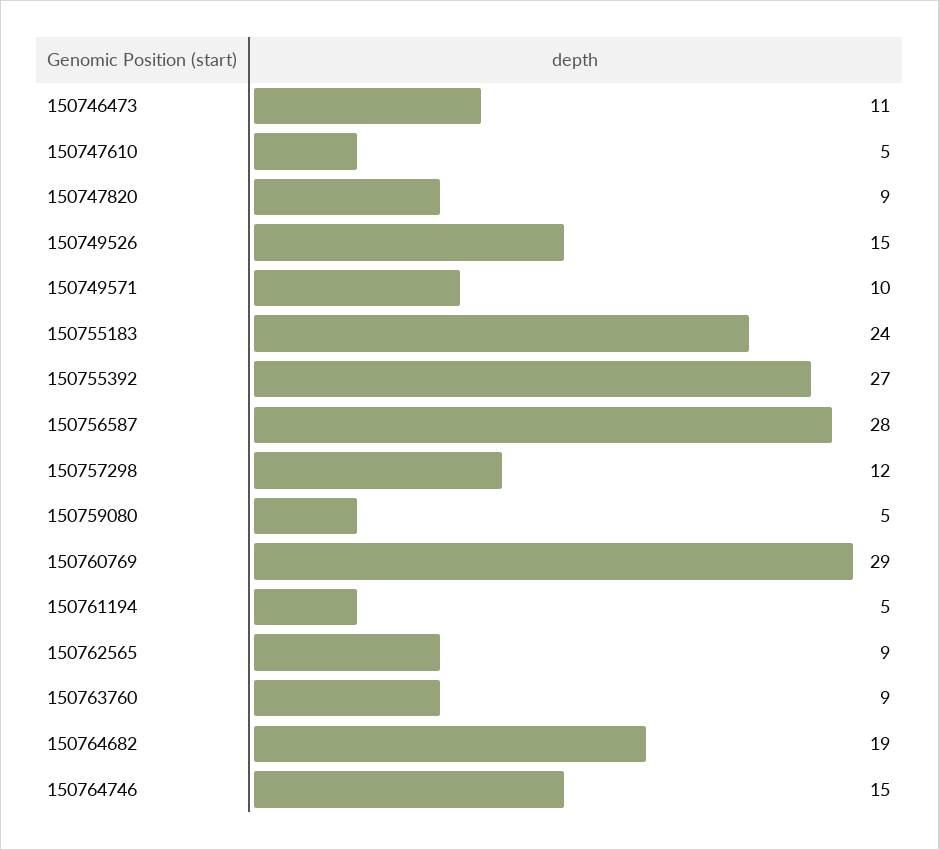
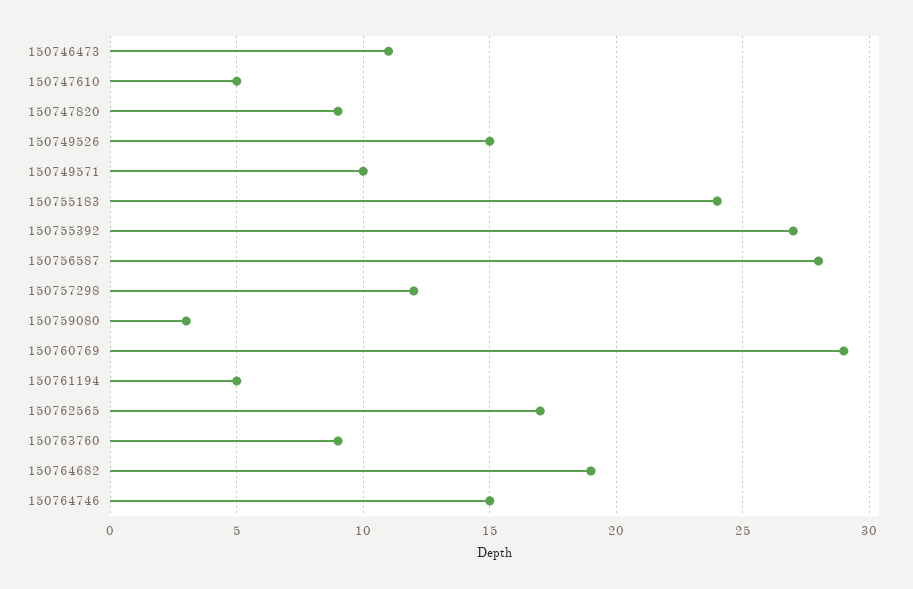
150759080: 5 -> 3
150762565: 9 -> 17

